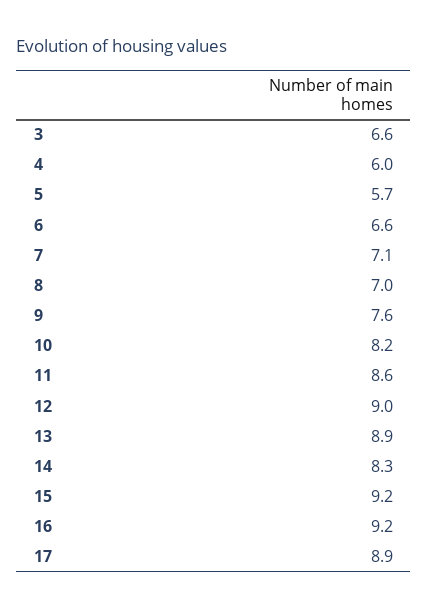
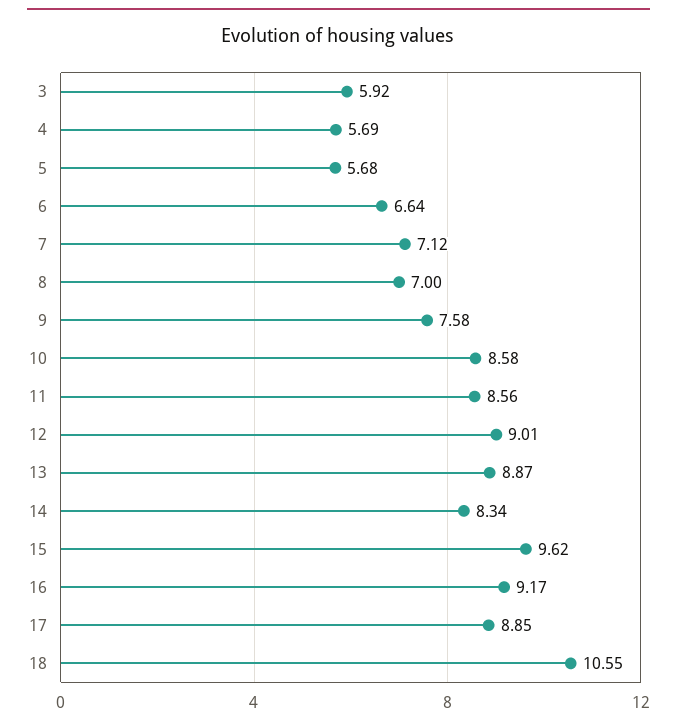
3: 6.6 -> 5.92
4: 6 -> 5.69
10: 8.2 -> 8.58
15: 9.2 -> 9.62
18: none -> 10.55

